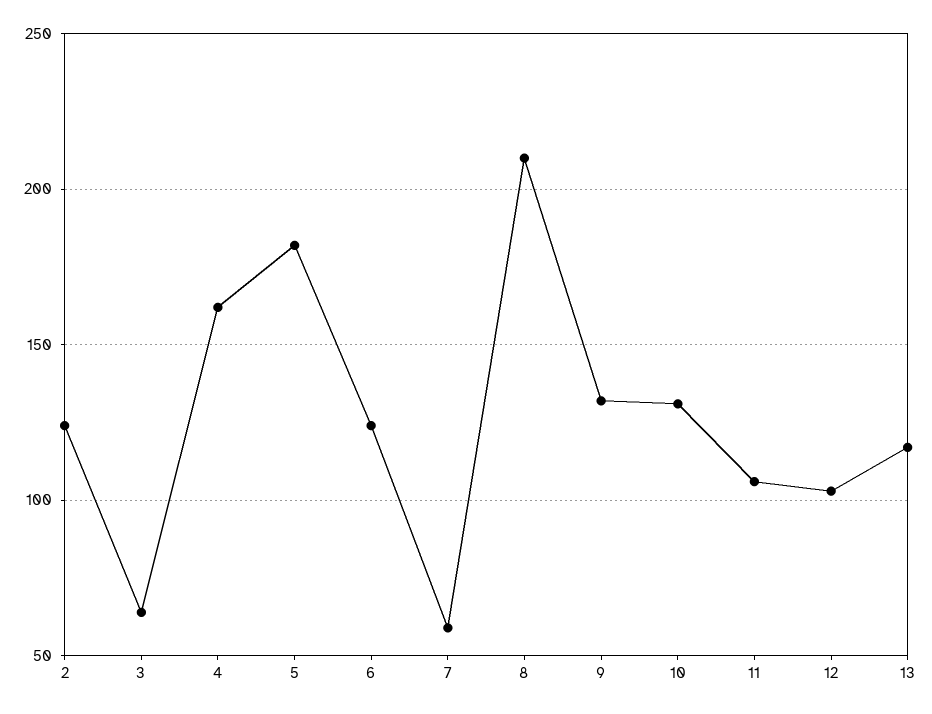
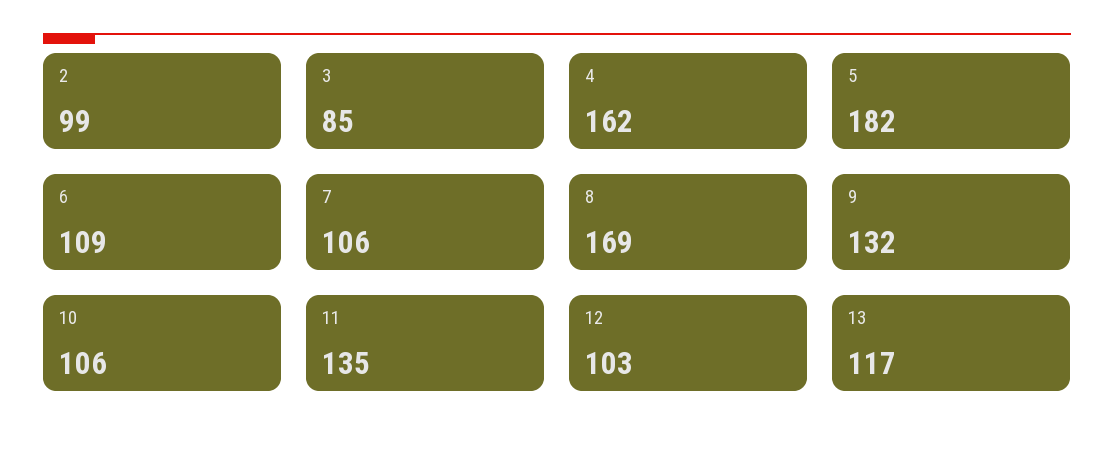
2: 125 -> 99
3: 65 -> 85
6: 125 -> 109
7: 60 -> 106
8: 210 -> 169
10: 130 -> 106
11: 105 -> 135

